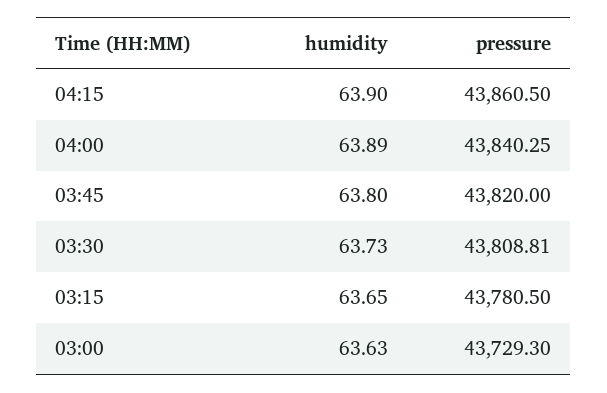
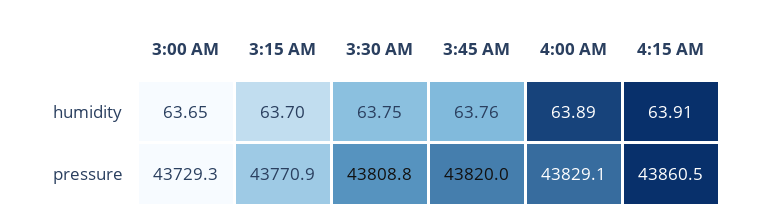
humidity, 04:15: 63.9 -> 63.91
pressure, 04:00: 43840.25 -> 43829.1
humidity, 03:45: 63.8 -> 63.76
humidity, 03:30: 63.73 -> 63.75
humidity, 03:15: 63.65 -> 63.7
pressure, 03:15: 43780.5 -> 43770.9
humidity, 03:00: 63.63 -> 63.65

